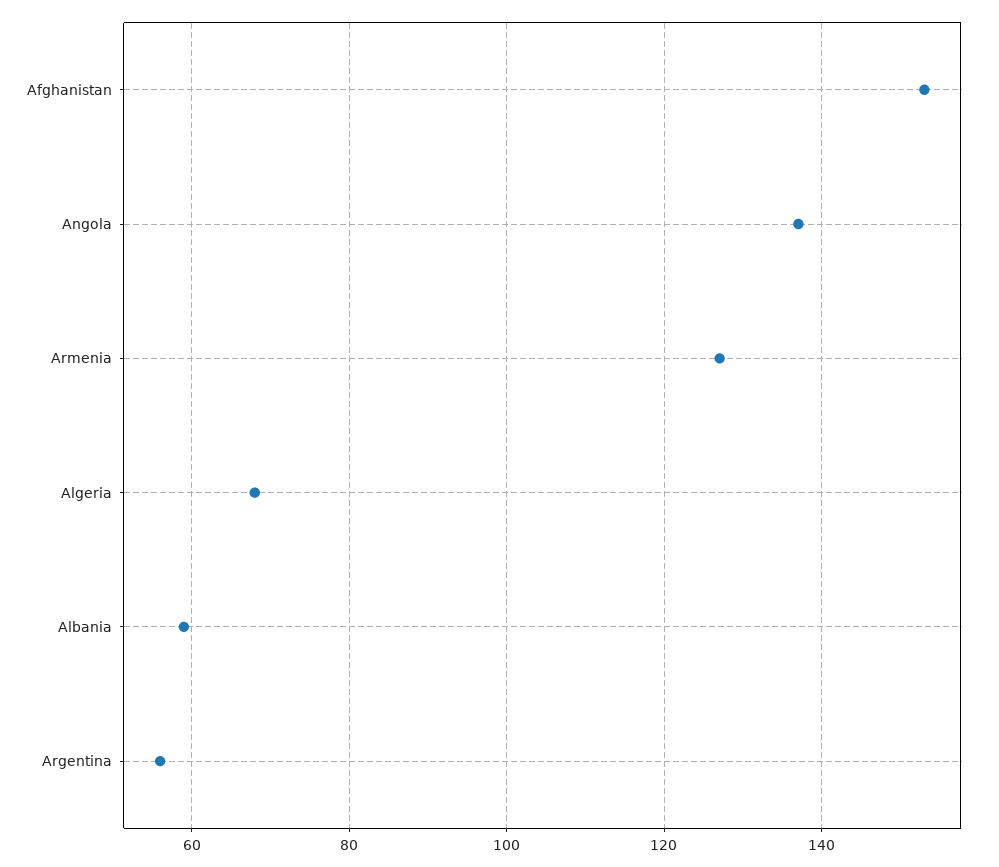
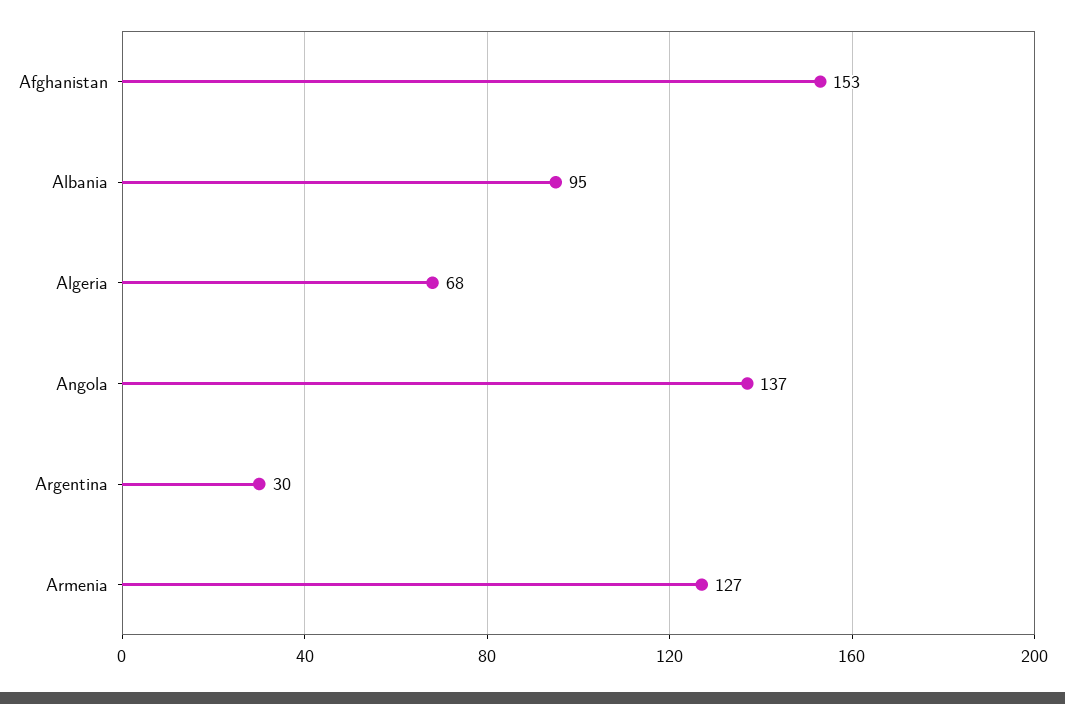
Albania: 60 -> 95
Argentina: 55 -> 30

